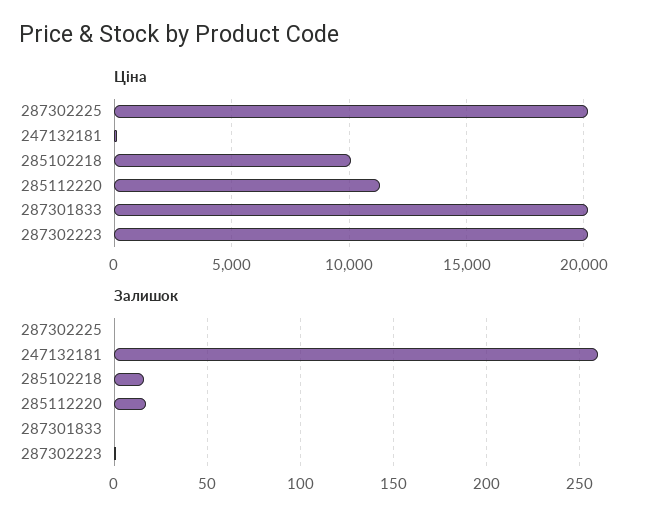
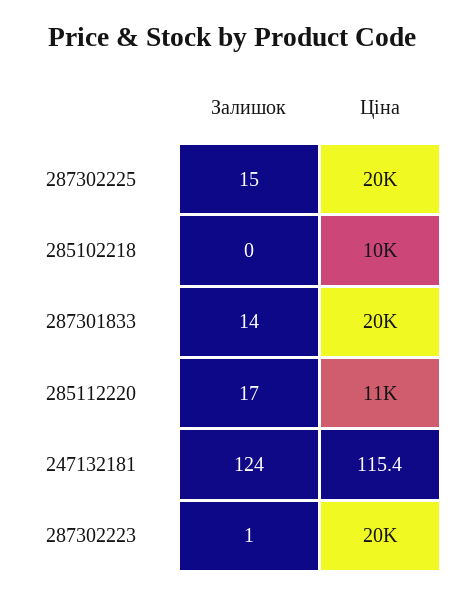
Залишок, 287302225: 0 -> 15
Залишок, 247132181: 260 -> 124
Залишок, 285102218: 15 -> 0
Залишок, 287301833: 0 -> 14

